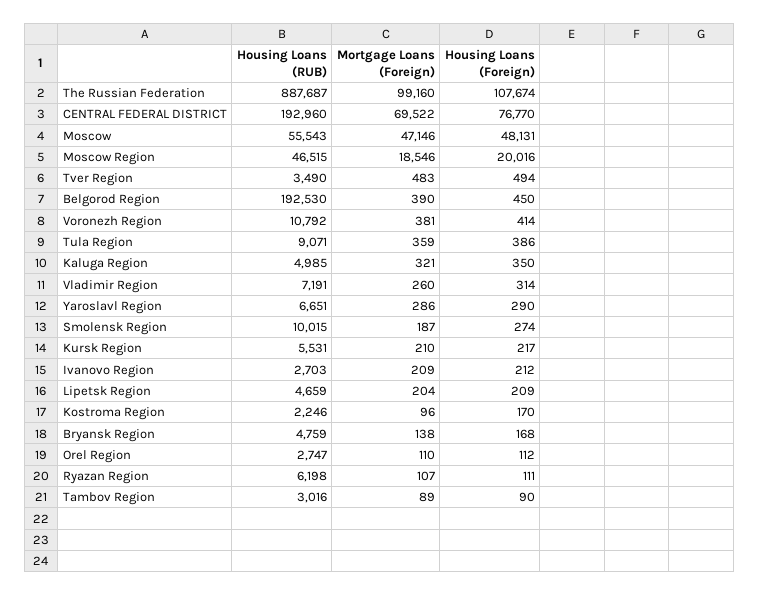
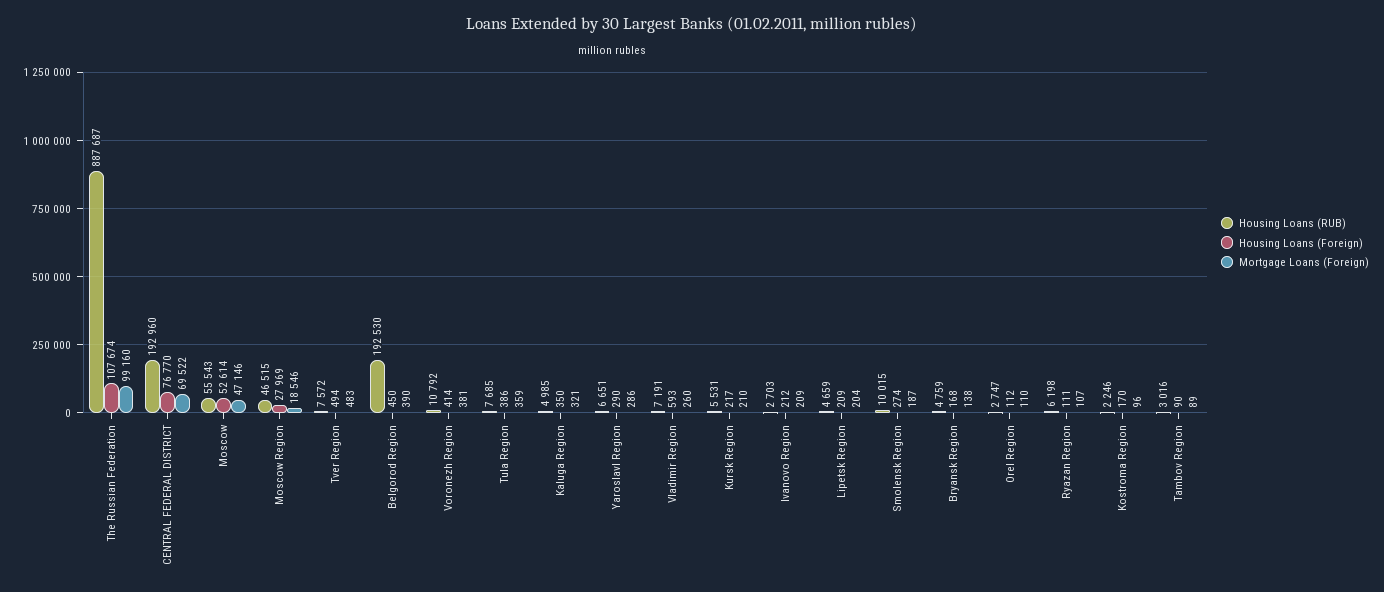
Housing Loans (Foreign), Moscow: 48131 -> 52614
Housing Loans (Foreign), Moscow Region: 20016 -> 27969
Housing Loans (RUB), Tver Region: 3490 -> 7572
Housing Loans (RUB), Tula Region: 9071 -> 7685
Housing Loans (Foreign), Vladimir Region: 314 -> 593

